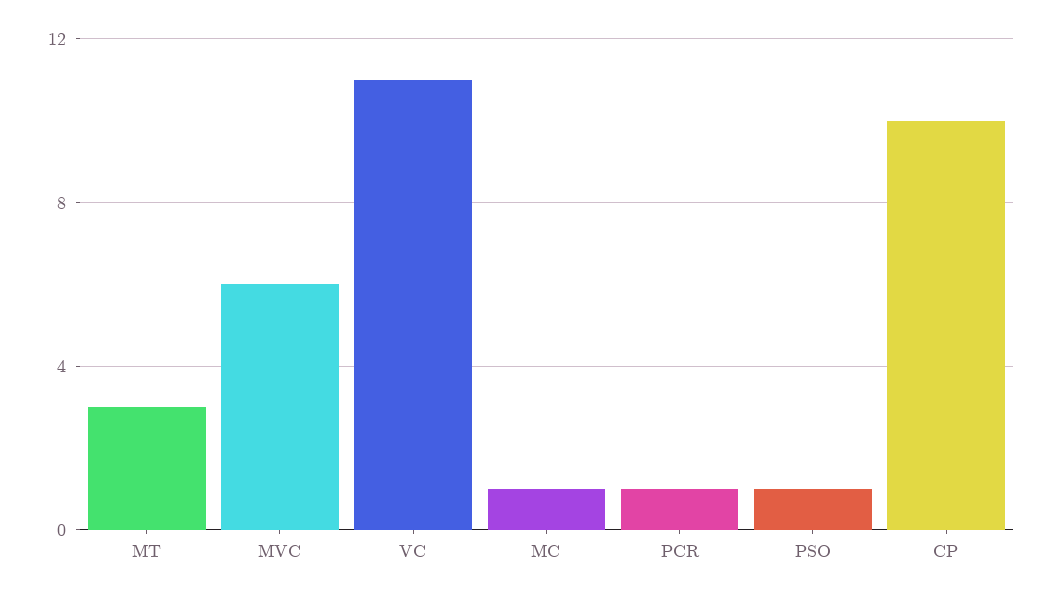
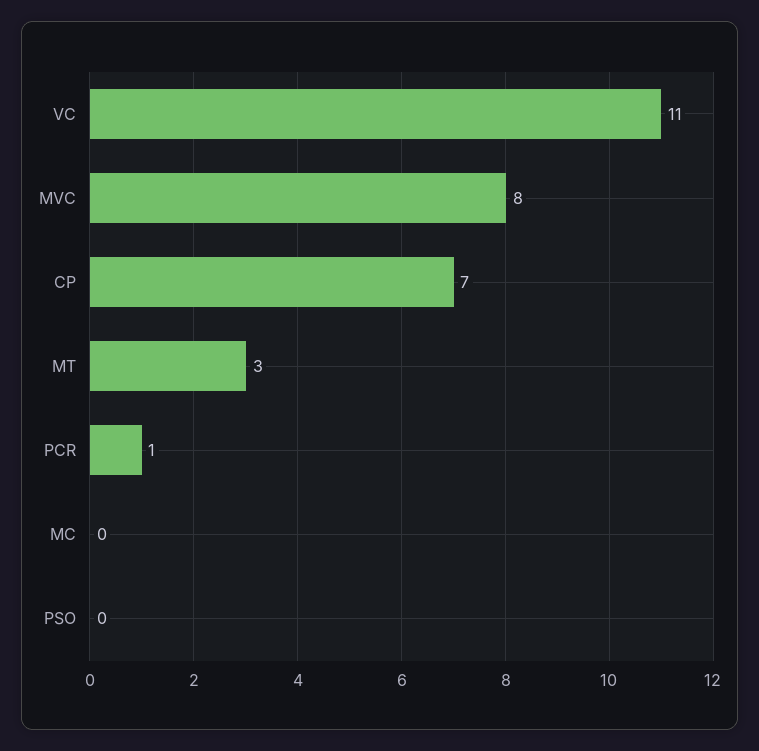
MVC: 6 -> 8
MC: 1 -> 0
PSO: 1 -> 0
CP: 10 -> 7

